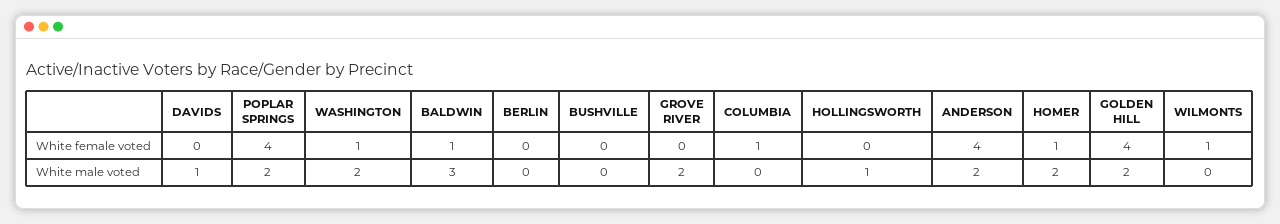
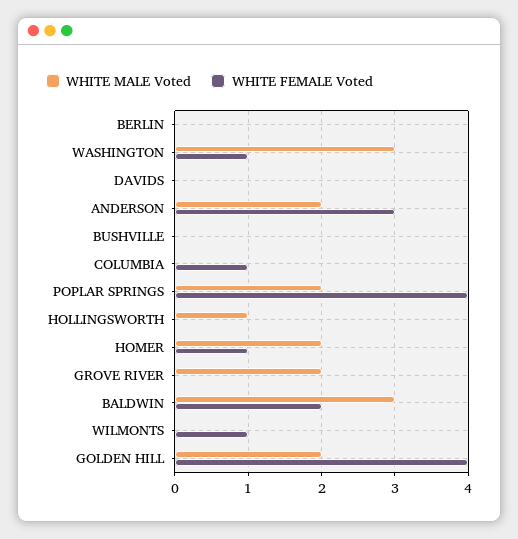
White female voted, BALDWIN: 1 -> 2
White female voted, ANDERSON: 4 -> 3
White male voted, DAVIDS: 1 -> 0
White male voted, WASHINGTON: 2 -> 3

